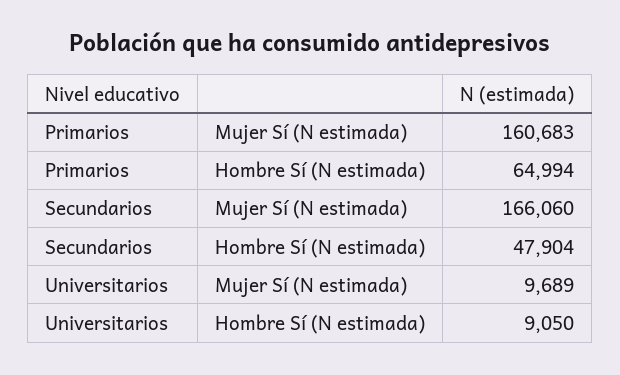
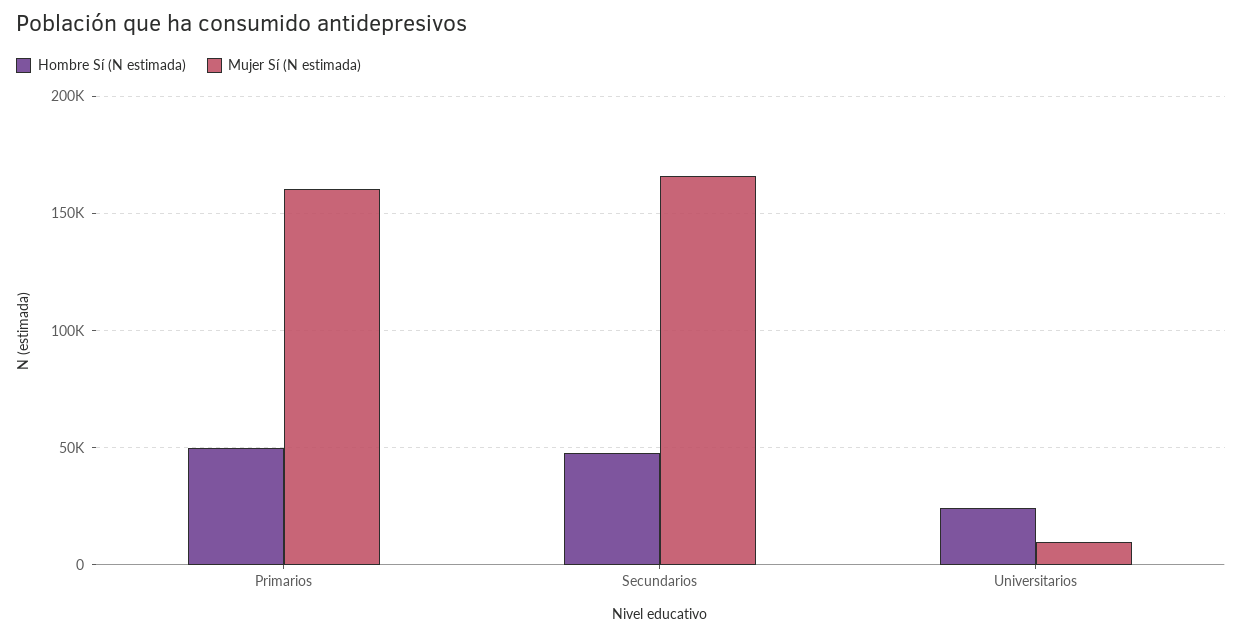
Hombre Sí (N estimada), Primarios: 64994 -> 50000
Hombre Sí (N estimada), Universitarios: 9050 -> 25000

